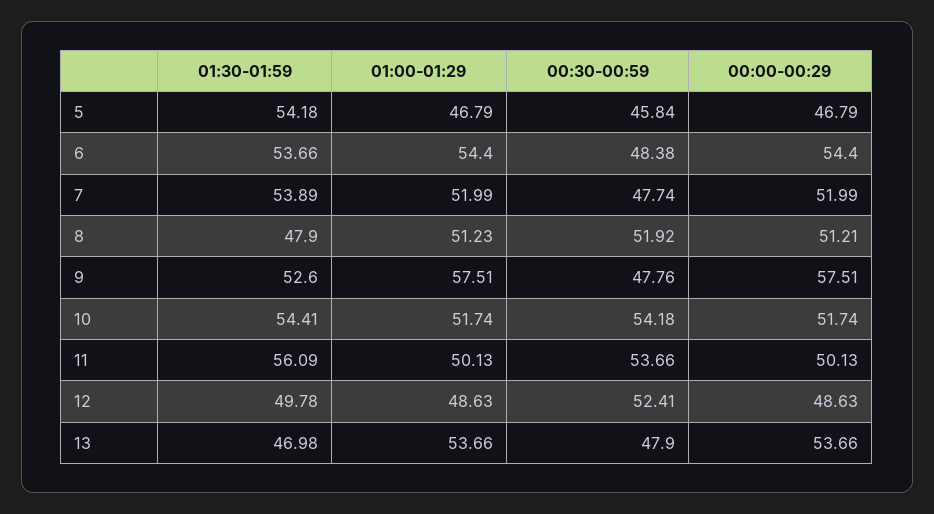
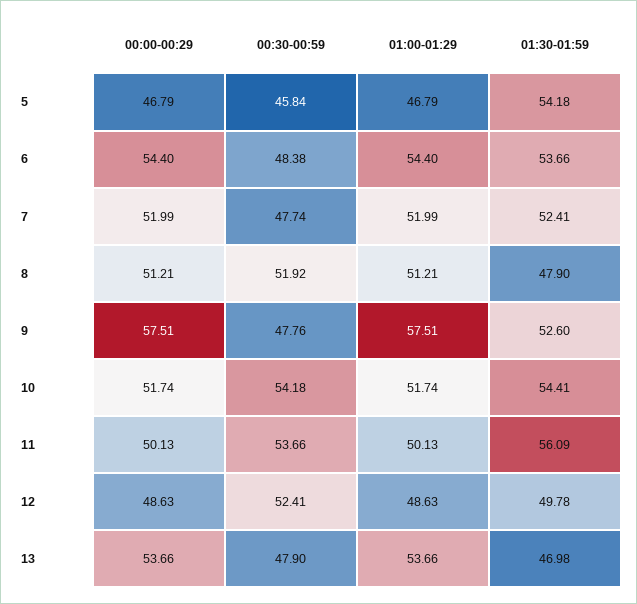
01:30-01:59, 7: 53.89 -> 52.41
01:00-01:29, 8: 51.23 -> 51.21

